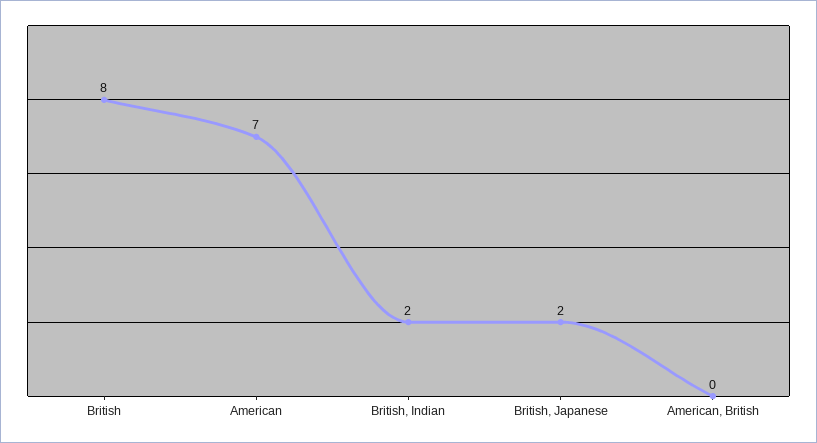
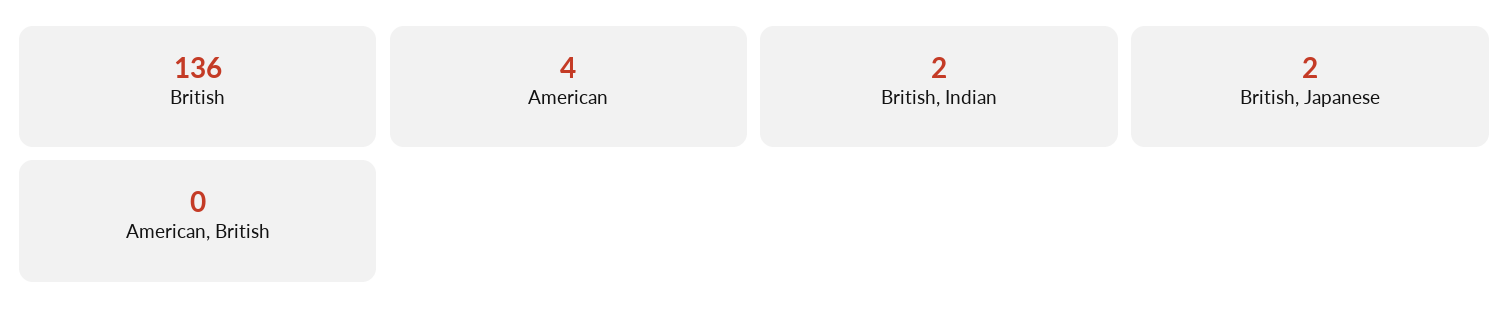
British: 8 -> 136
American: 7 -> 4

